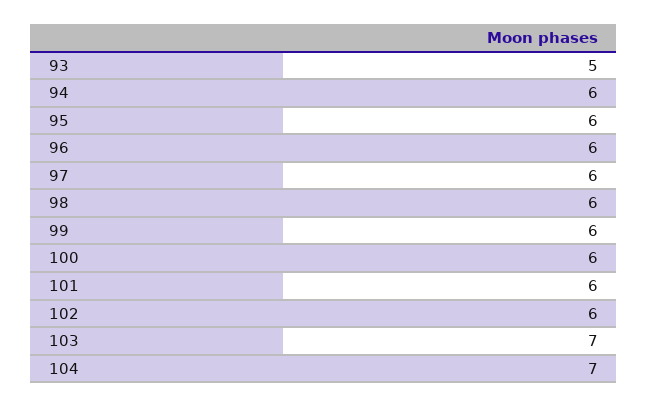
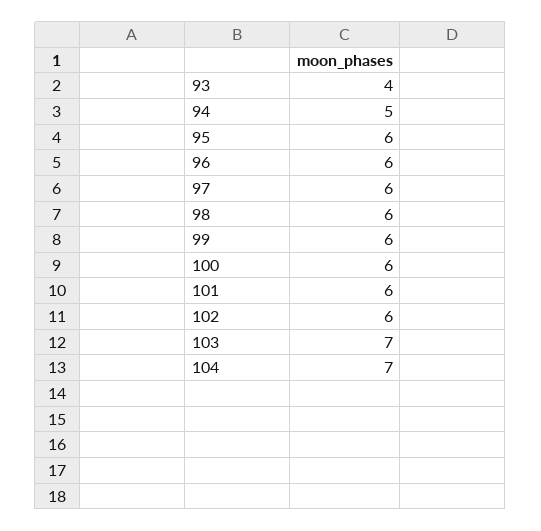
93: 5 -> 4
94: 6 -> 5

